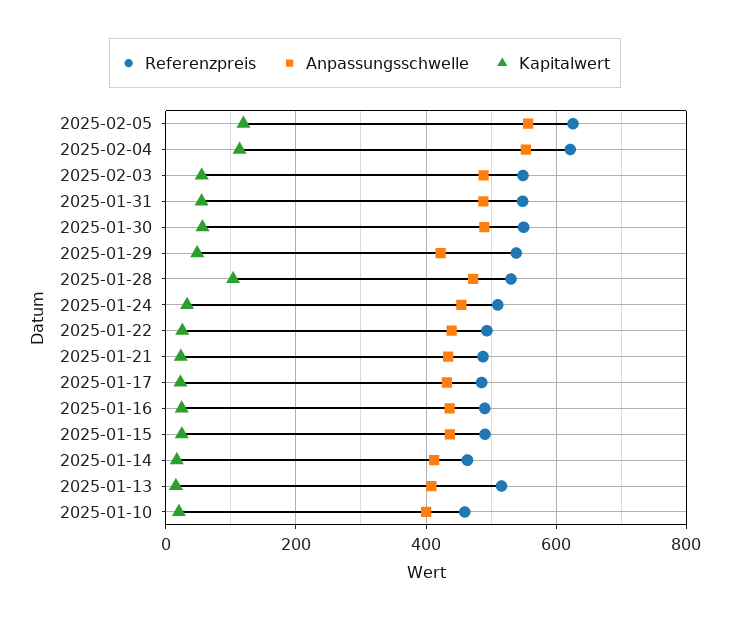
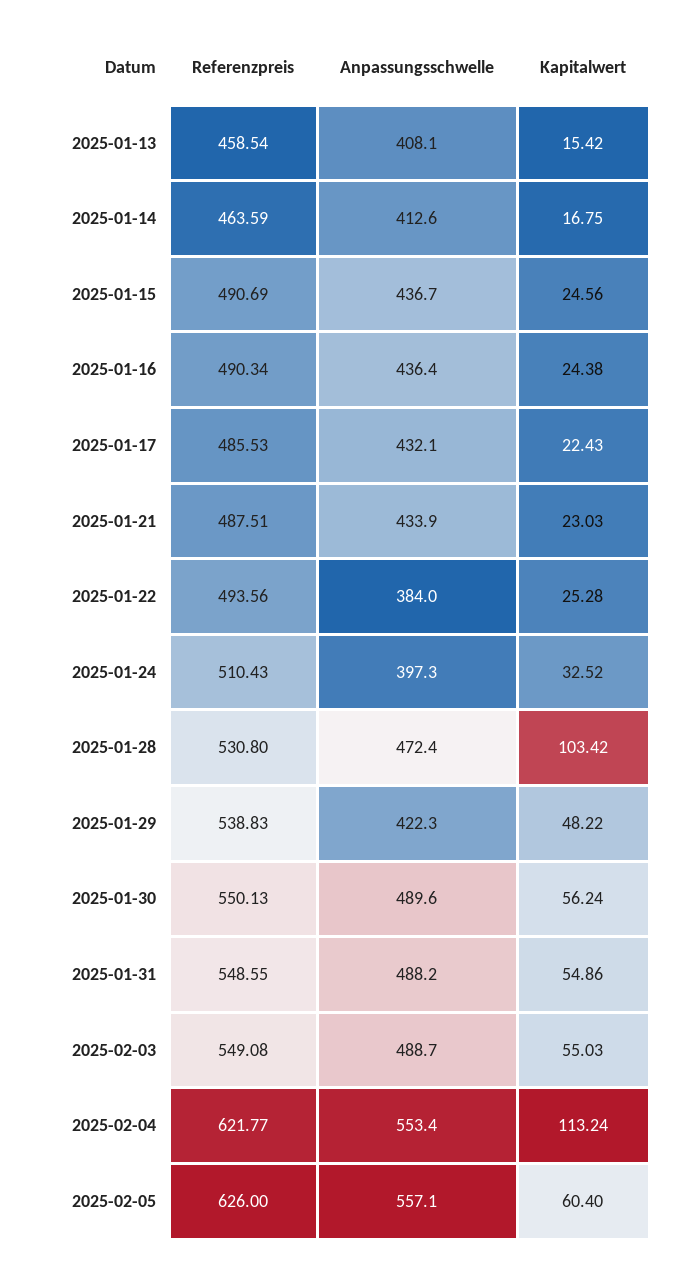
Kapitalwert, 2025-02-05: 120 -> 60.4
Anpassungsschwelle, 2025-01-24: 460 -> 397.3
Anpassungsschwelle, 2025-01-22: 440 -> 384
Referenzpreis, 2025-01-13: 520 -> 458.54
Referenzpreis, 2025-01-10: 460 -> none
Anpassungsschwelle, 2025-01-10: 400 -> none
Kapitalwert, 2025-01-10: 20 -> none

